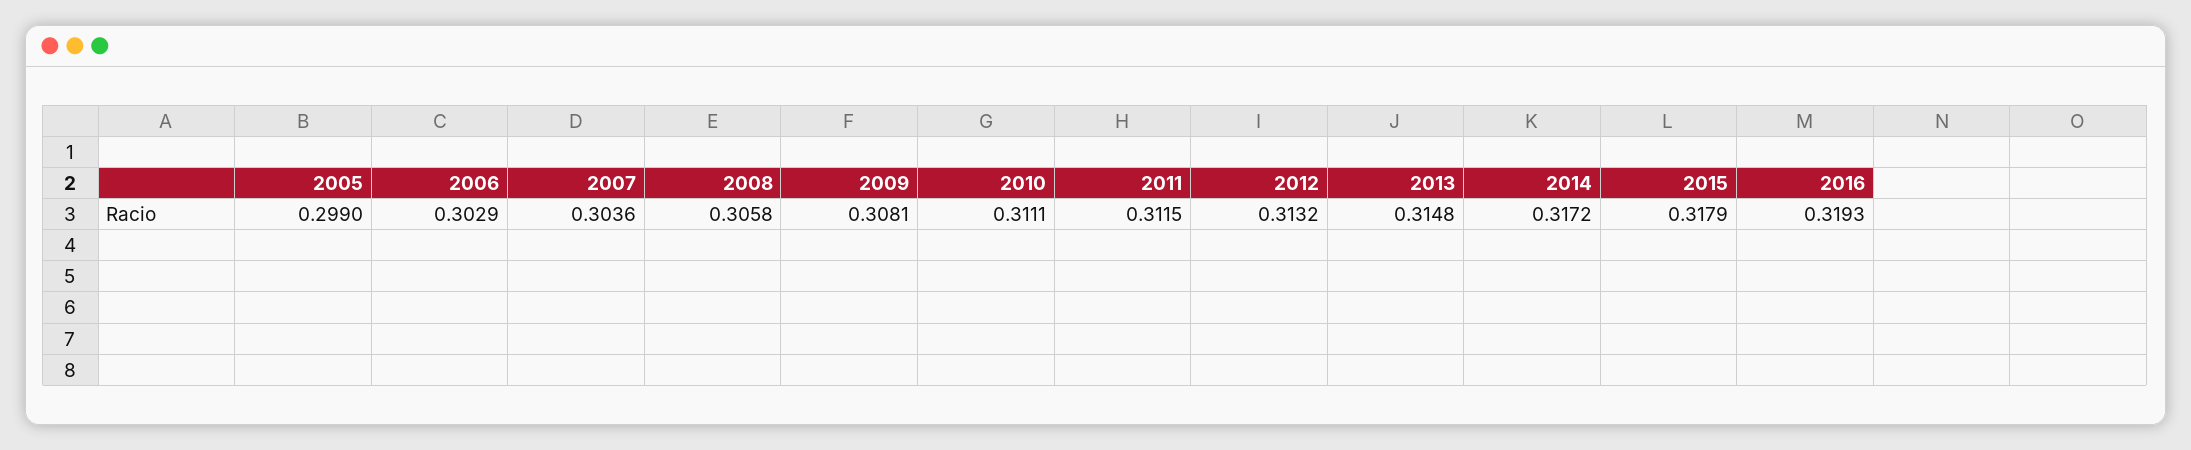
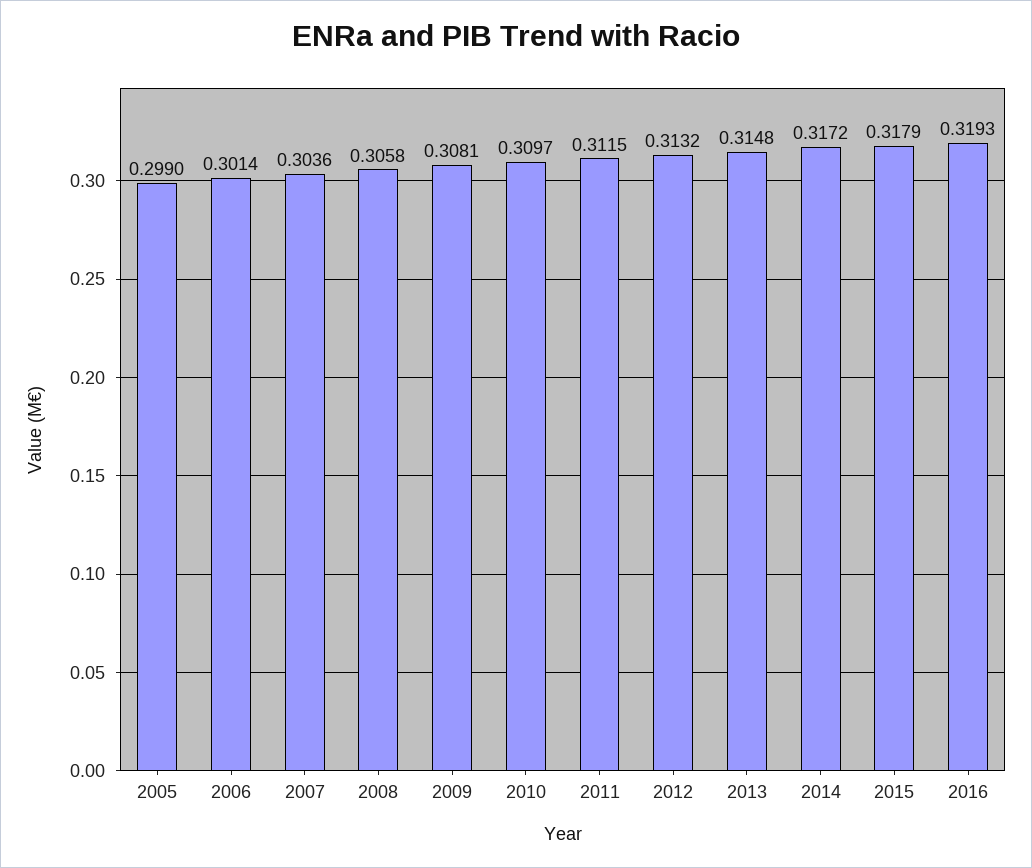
2006: 0.3029 -> 0.3014
2010: 0.3111 -> 0.3097

